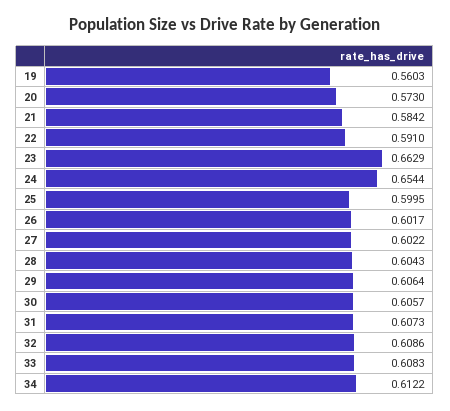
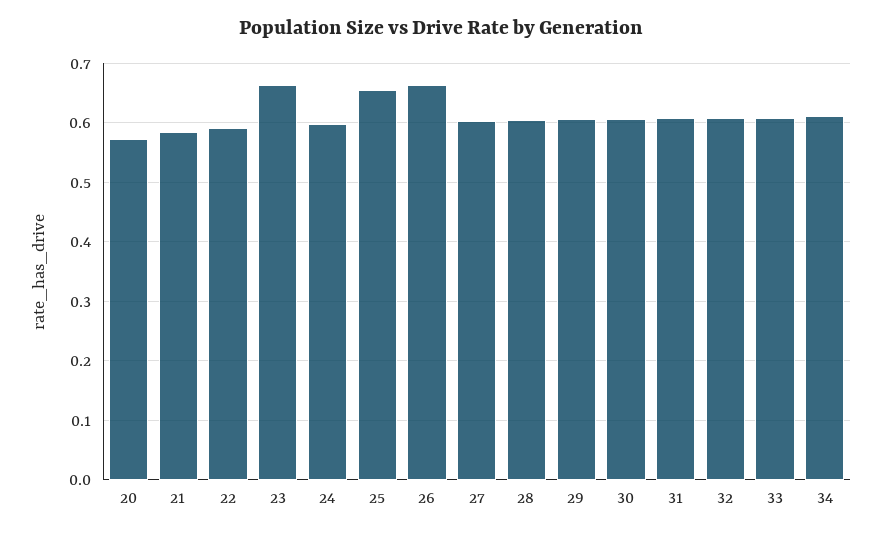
19: 0.5603 -> none
24: 0.6544 -> 0.6
25: 0.5995 -> 0.66
26: 0.6017 -> 0.66

